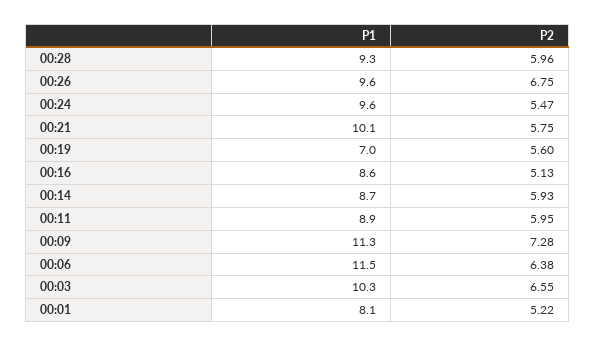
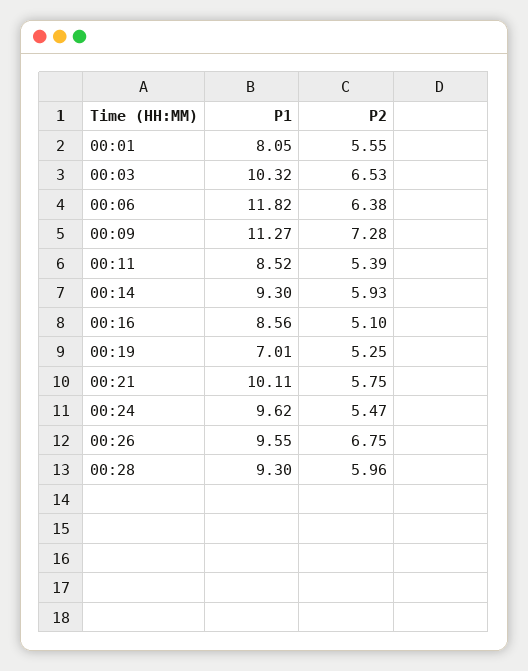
P2, 00:19: 5.6 -> 5.25
P2, 00:16: 5.13 -> 5.1
P1, 00:14: 8.7 -> 9.3
P1, 00:11: 8.9 -> 8.52
P2, 00:11: 5.95 -> 5.39
P1, 00:06: 11.5 -> 11.82
P2, 00:03: 6.55 -> 6.53
P2, 00:01: 5.22 -> 5.55

